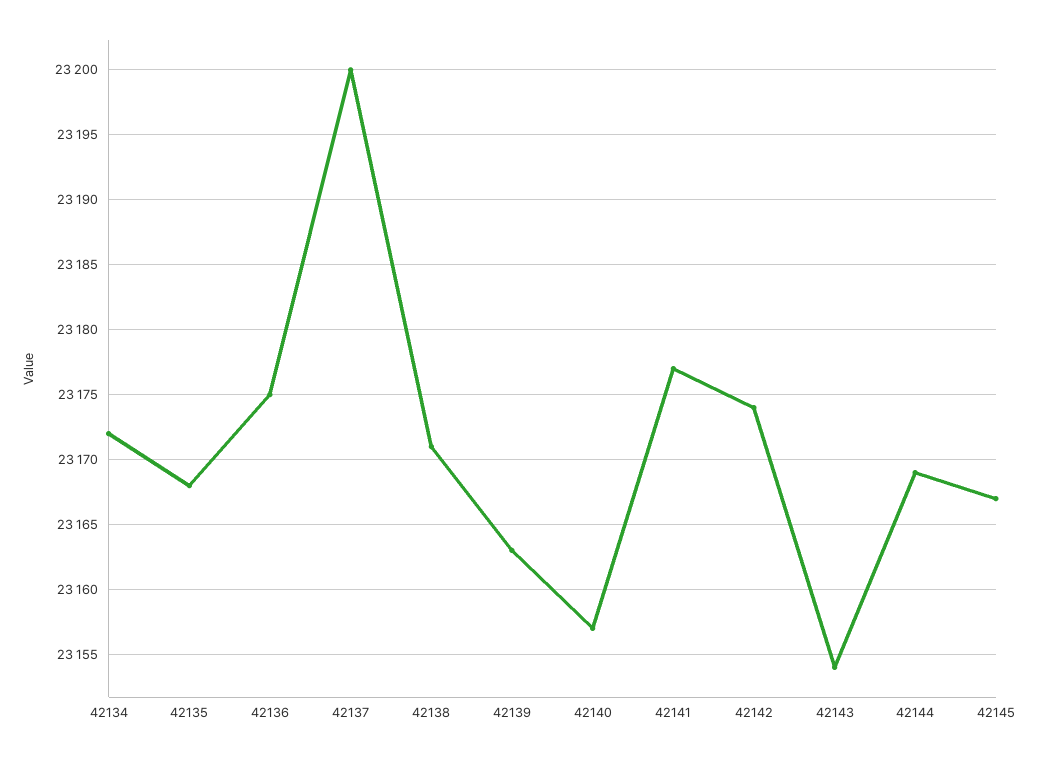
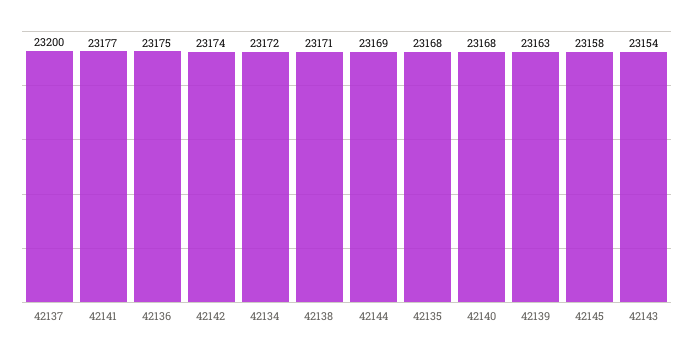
42140: 23157 -> 23168
42145: 23167 -> 23158

